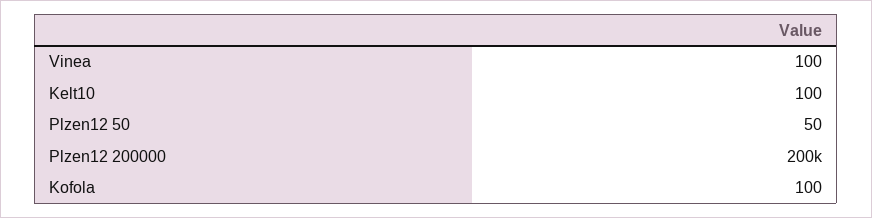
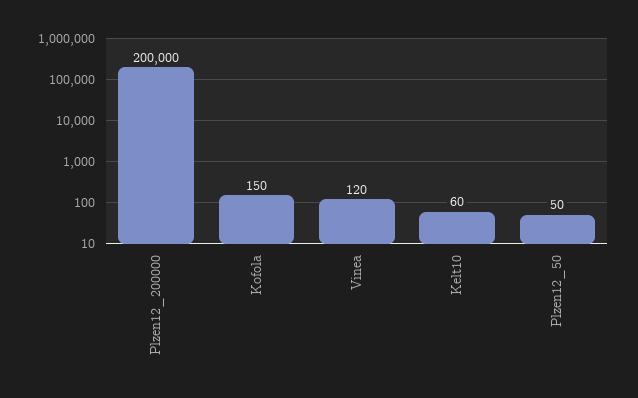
Vinea: 100 -> 120
Kelt10: 100 -> 60
Kofola: 100 -> 150

